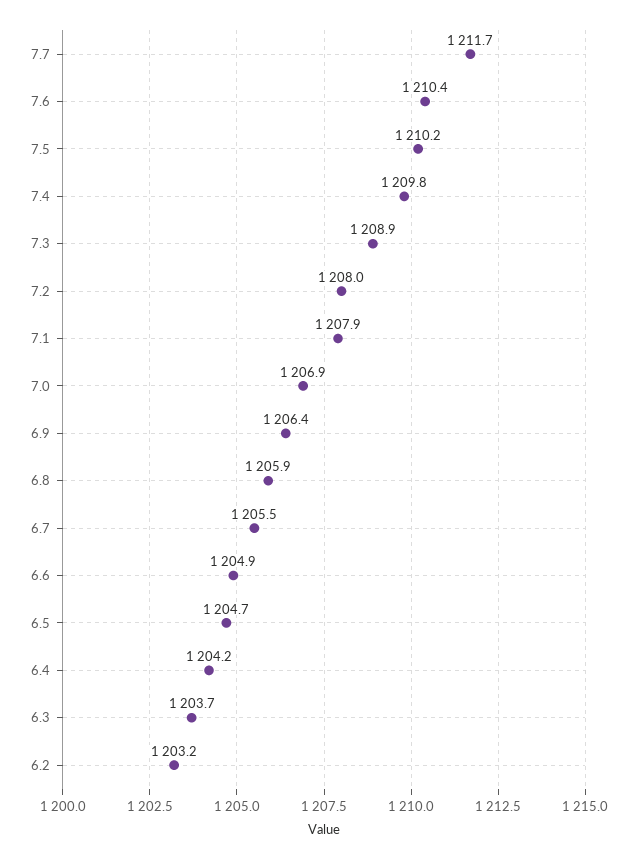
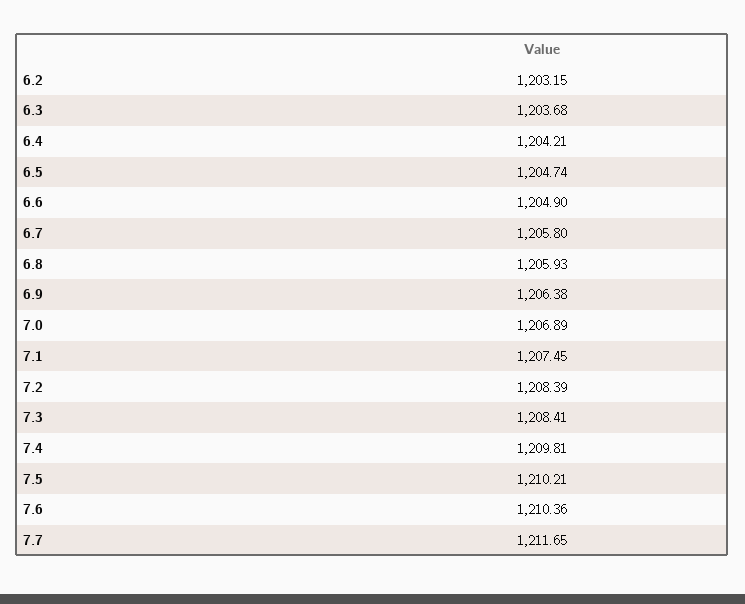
7.3: 1208.9 -> 1208.41
7.2: 1208 -> 1208.39
7.1: 1207.9 -> 1207.45
6.7: 1205.5 -> 1205.8

